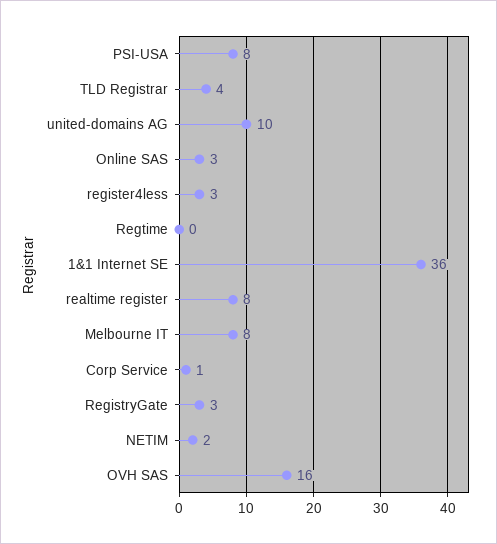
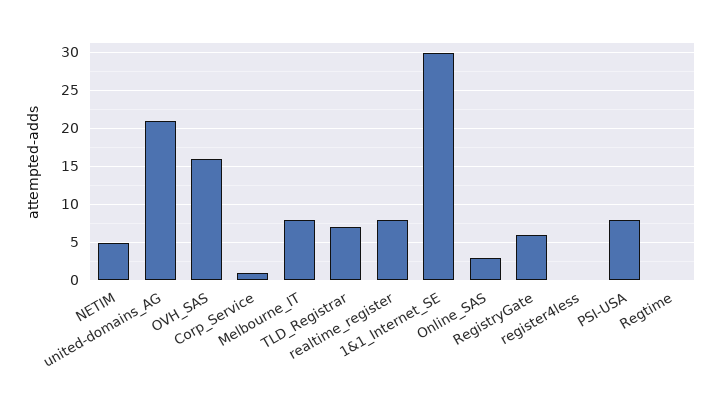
TLD Registrar: 4 -> 7
united-domains AG: 10 -> 21
register4less: 3 -> 0
1&1 Internet SE: 36 -> 30
RegistryGate: 3 -> 6
NETIM: 2 -> 5

